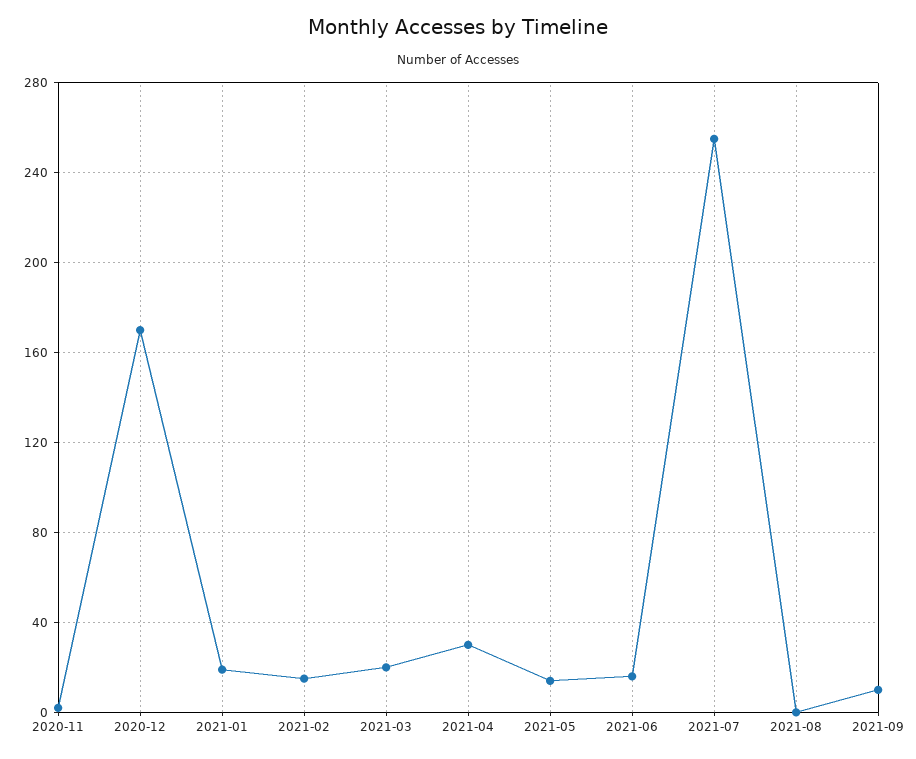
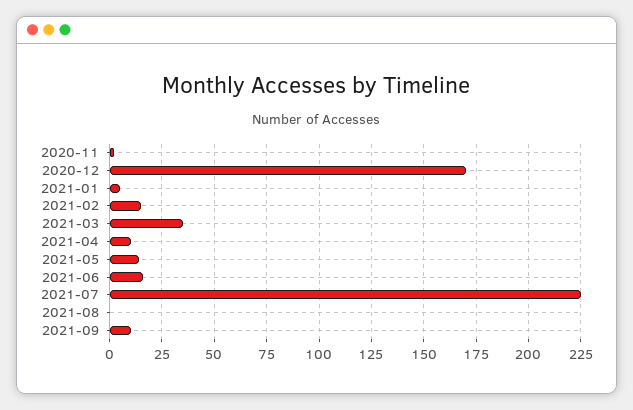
2021-01: 20 -> 5
2021-03: 20 -> 35
2021-04: 30 -> 10
2021-07: 255 -> 225

